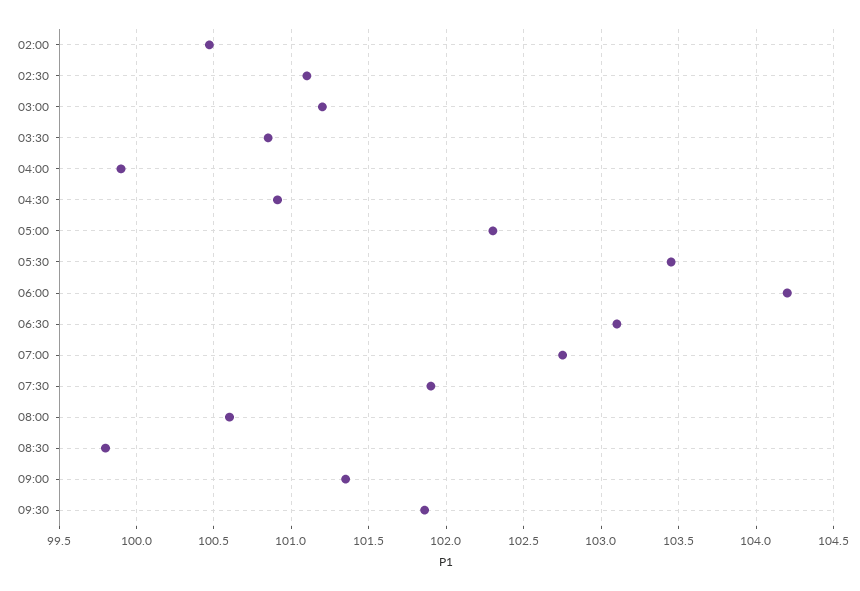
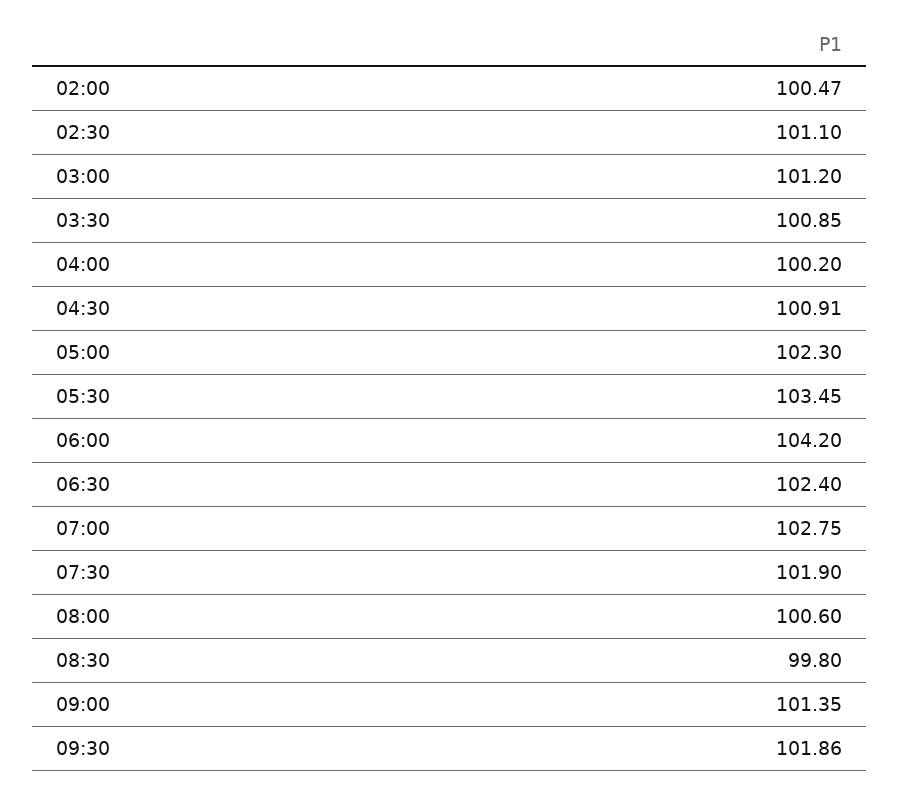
04:00: 99.9 -> 100.2
06:30: 103.1 -> 102.4

